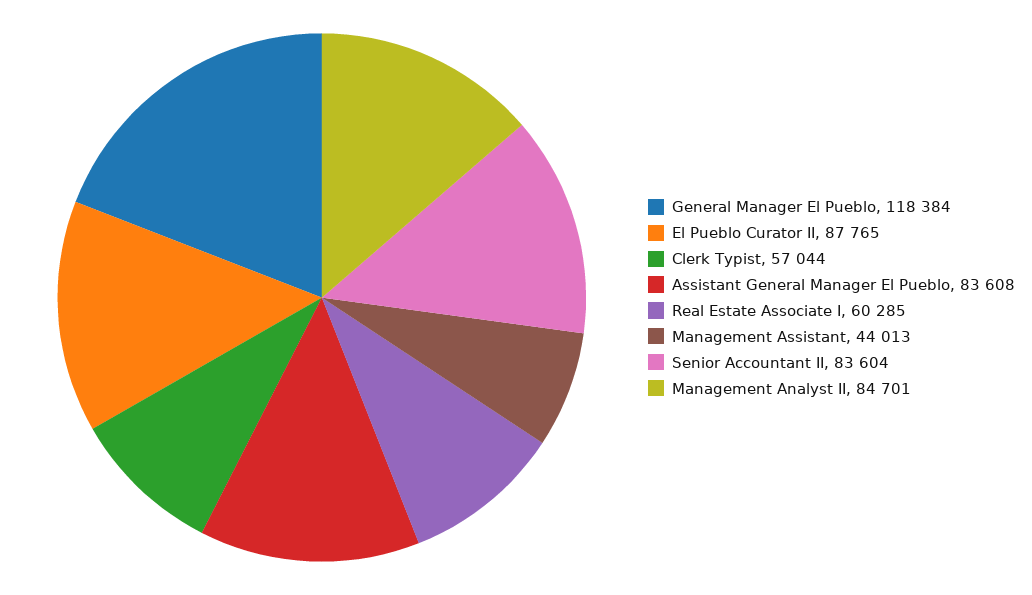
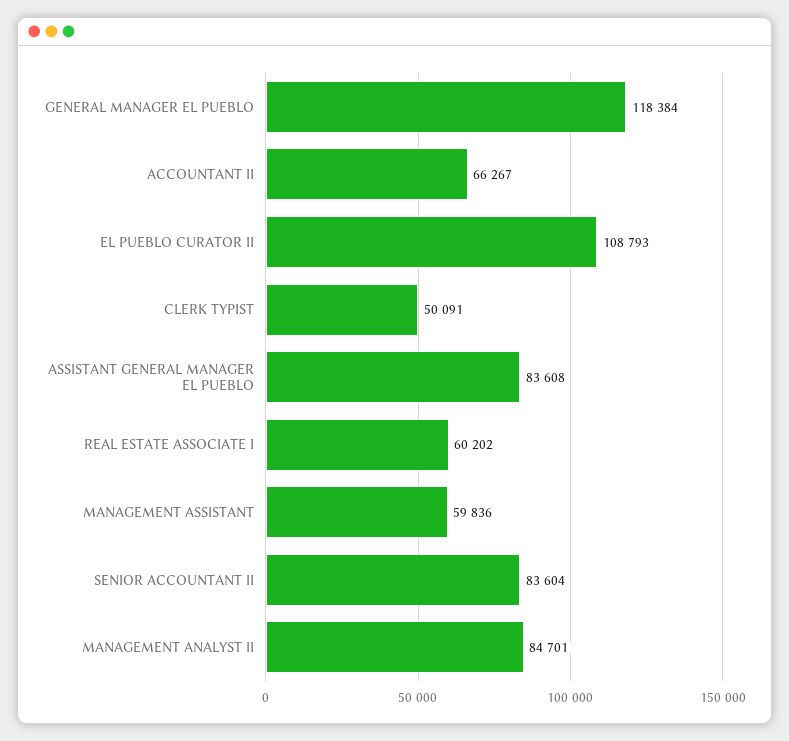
El Pueblo Curator II: 87765 -> 108793
Clerk Typist: 57044 -> 50091
Real Estate Associate I: 60285 -> 60202
Management Assistant: 44013 -> 59836
ACCOUNTANT II: none -> 66267

